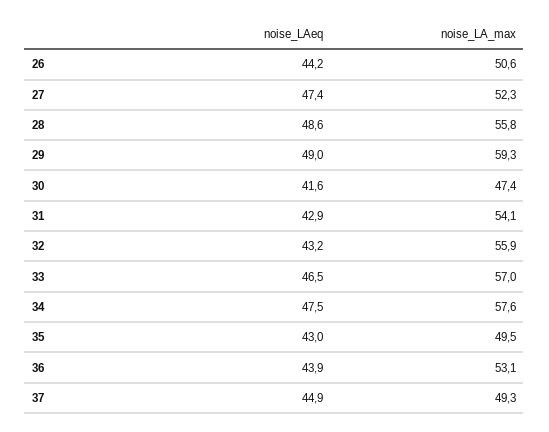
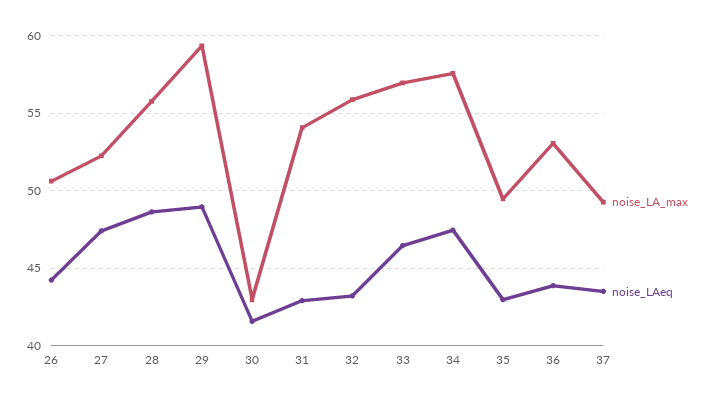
noise_LA_max, 30: 47.4 -> 43
noise_LAeq, 37: 44.9 -> 43.5

